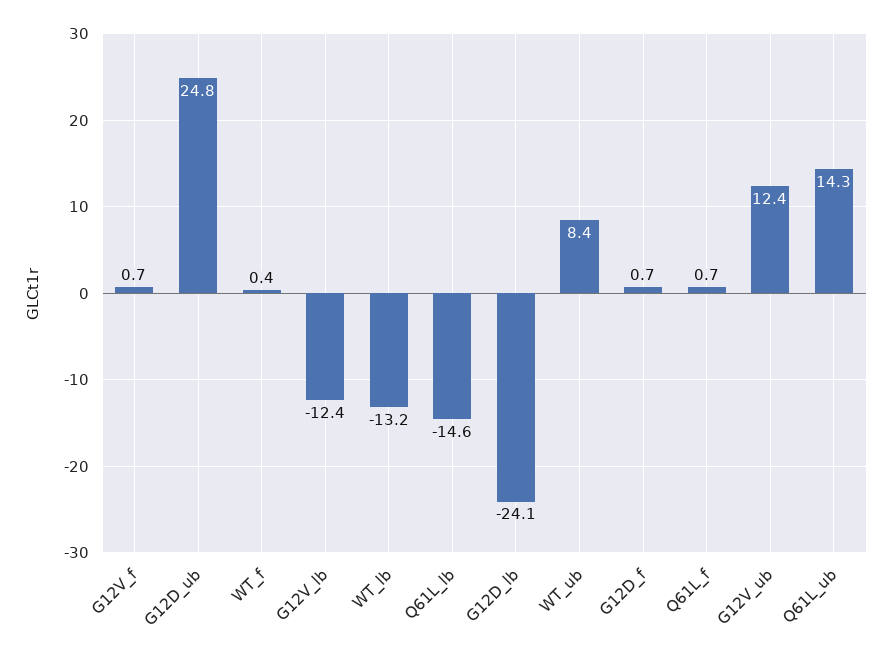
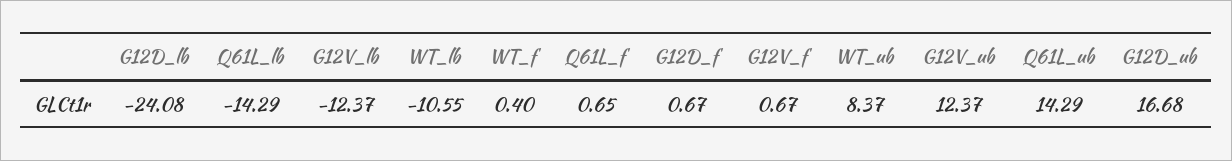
G12D_ub: 24.8 -> 16.68
WT_lb: -13.2 -> -10.55
Q61L_lb: -14.6 -> -14.29

